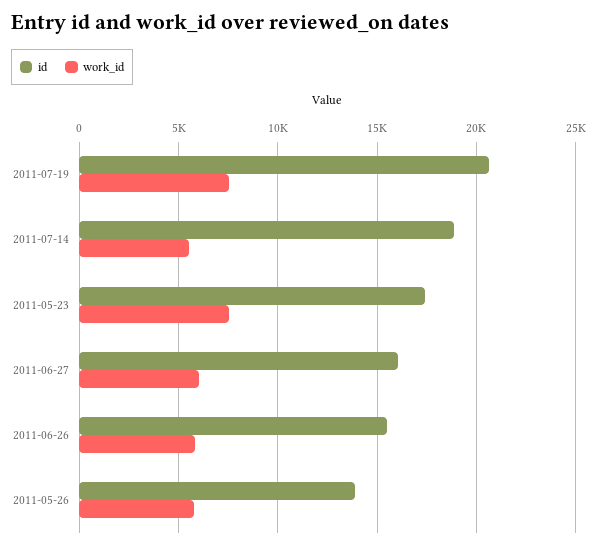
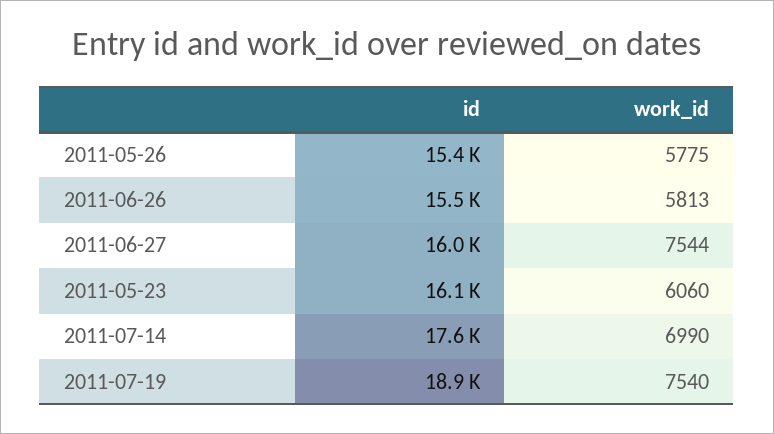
id, 2011-07-19: 20500 -> 18900
id, 2011-07-14: 19000 -> 17600
work_id, 2011-07-14: 5500 -> 6990
id, 2011-05-23: 17500 -> 16100
work_id, 2011-05-23: 7500 -> 6060
work_id, 2011-06-27: 6000 -> 7544
id, 2011-05-26: 14000 -> 15400

